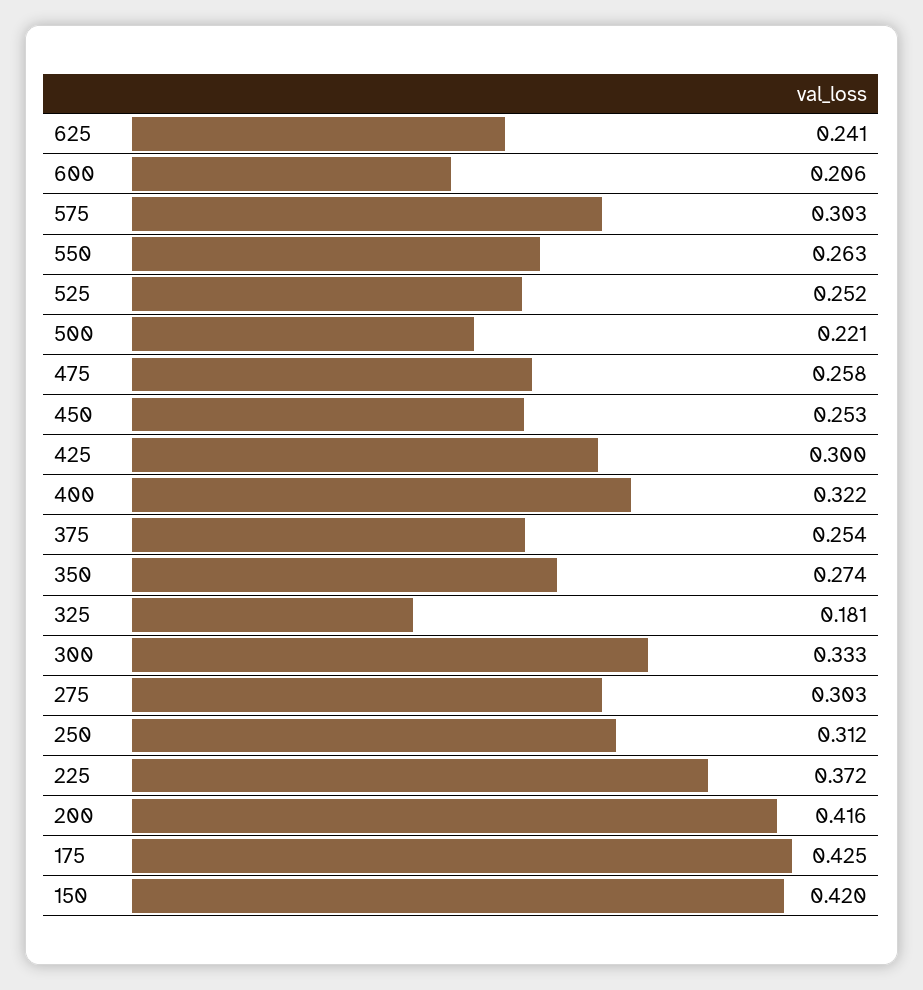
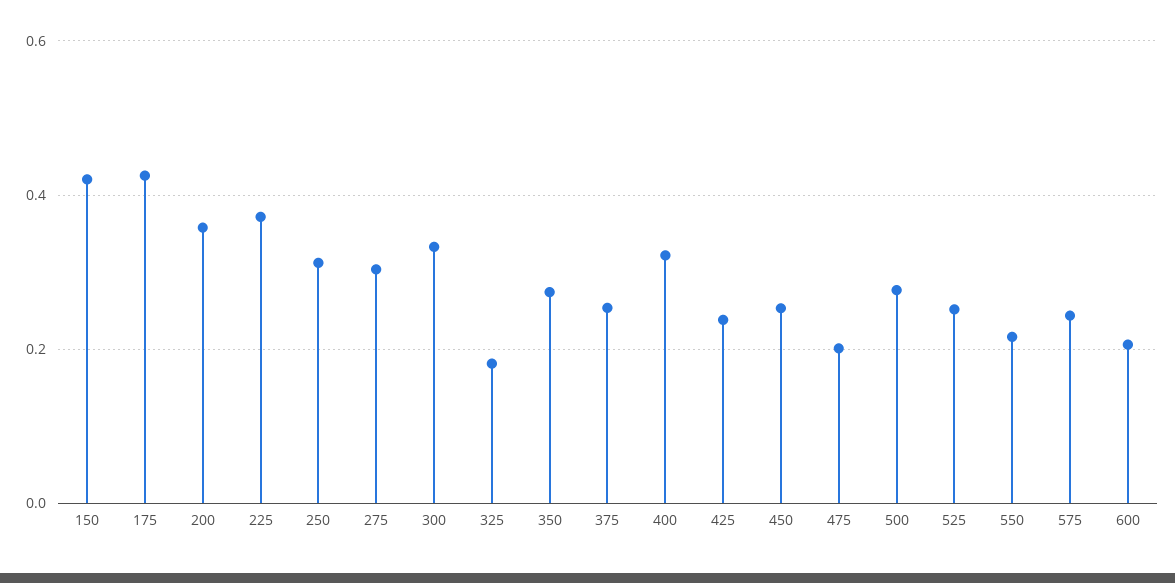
625: 0.241 -> none
575: 0.303 -> 0.24
550: 0.263 -> 0.22
500: 0.221 -> 0.28
475: 0.258 -> 0.2
425: 0.3 -> 0.24
200: 0.416 -> 0.36

